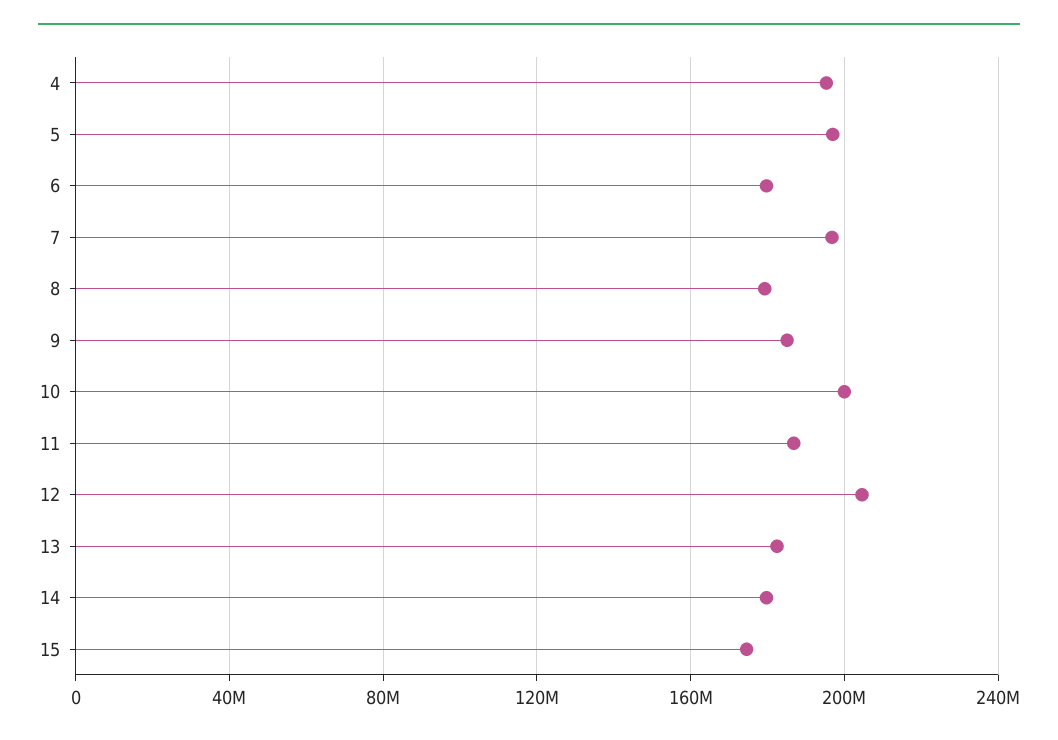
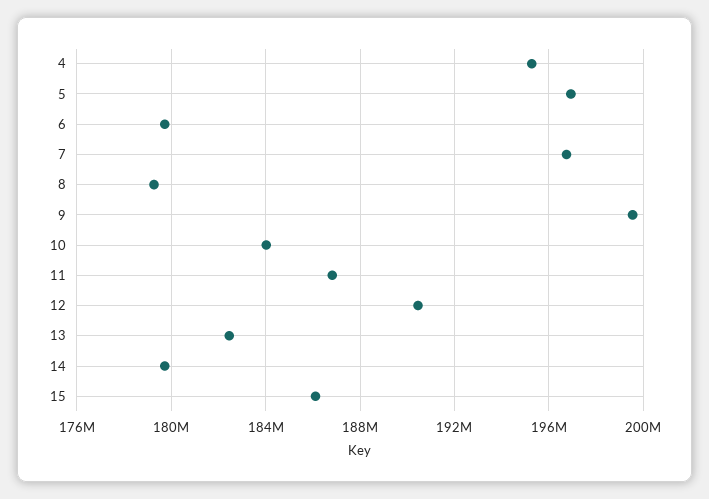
9: 185000000 -> 199500000
10: 200000000 -> 184000000
12: 205000000 -> 190500000
15: 175000000 -> 186000000

